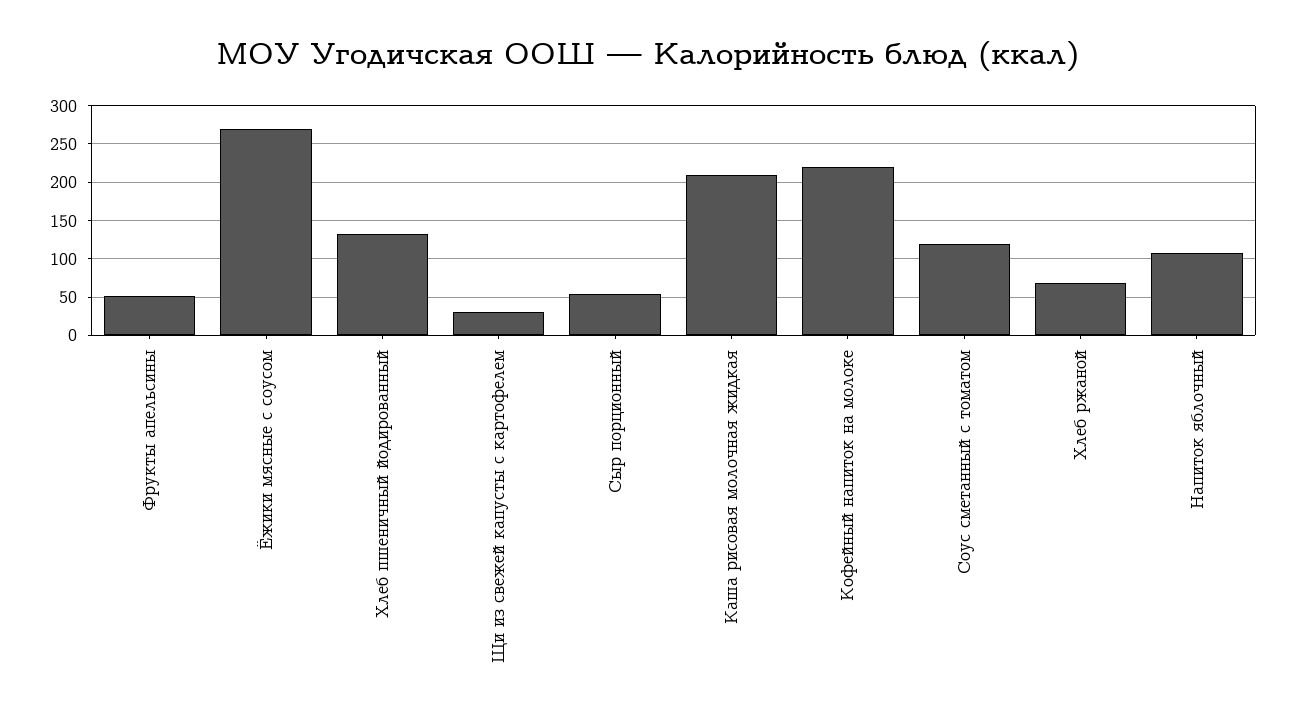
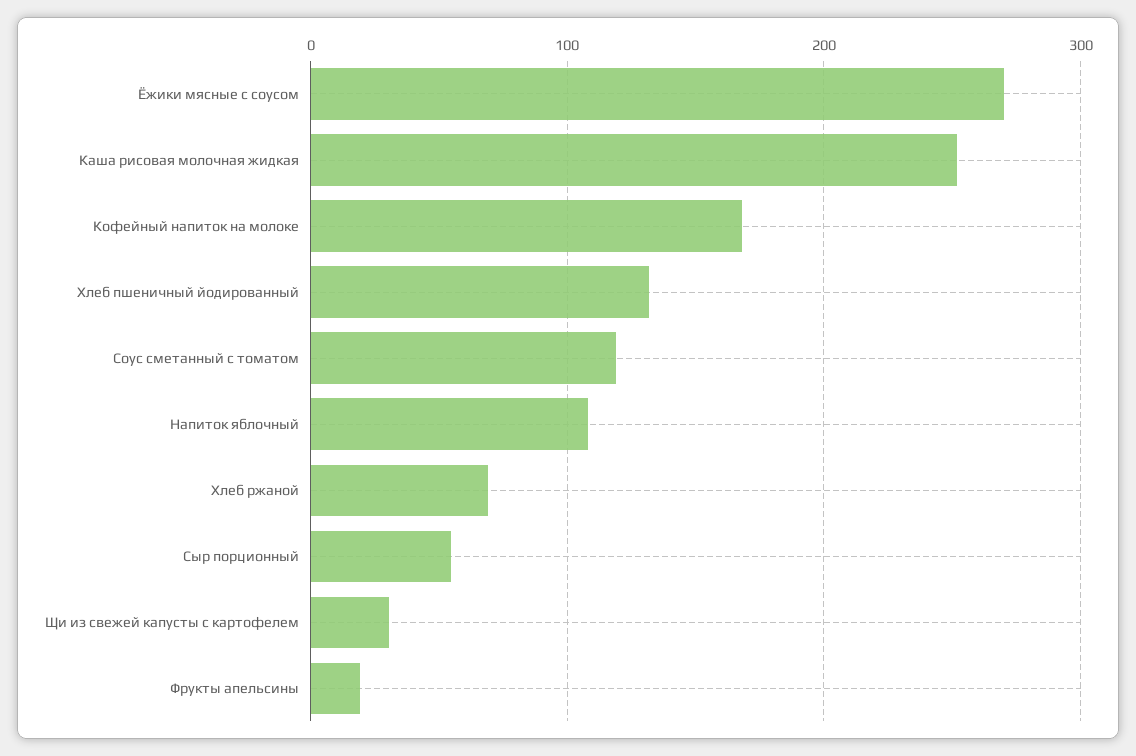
Фрукты апельсины: 50 -> 20
Каша рисовая молочная жидкая: 210 -> 250
Кофейный напиток на молоке: 220 -> 170

